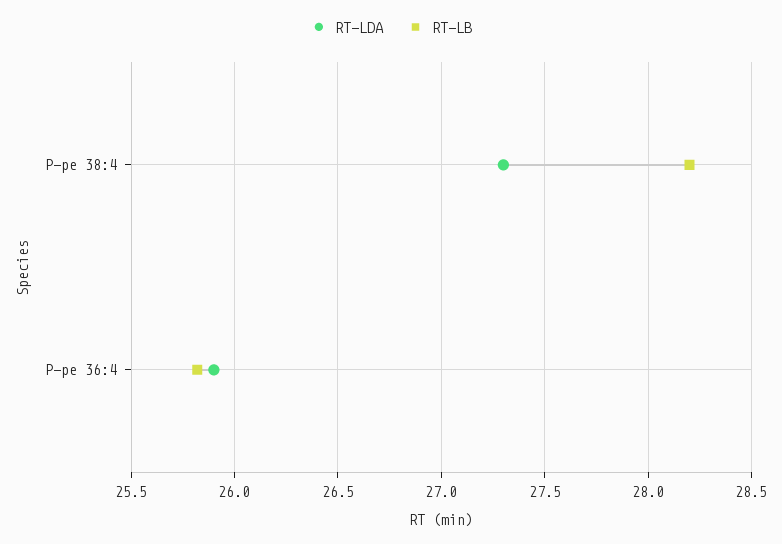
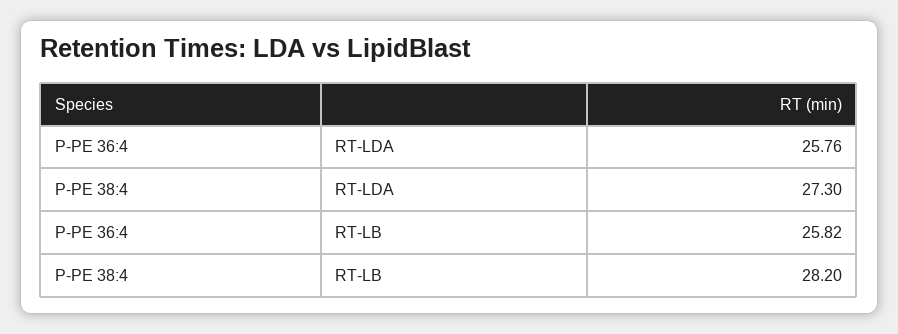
RT-LDA, P-pe 36:4: 25.9 -> 25.76

